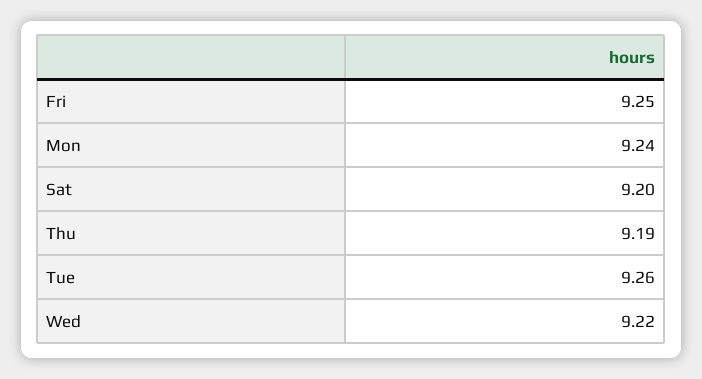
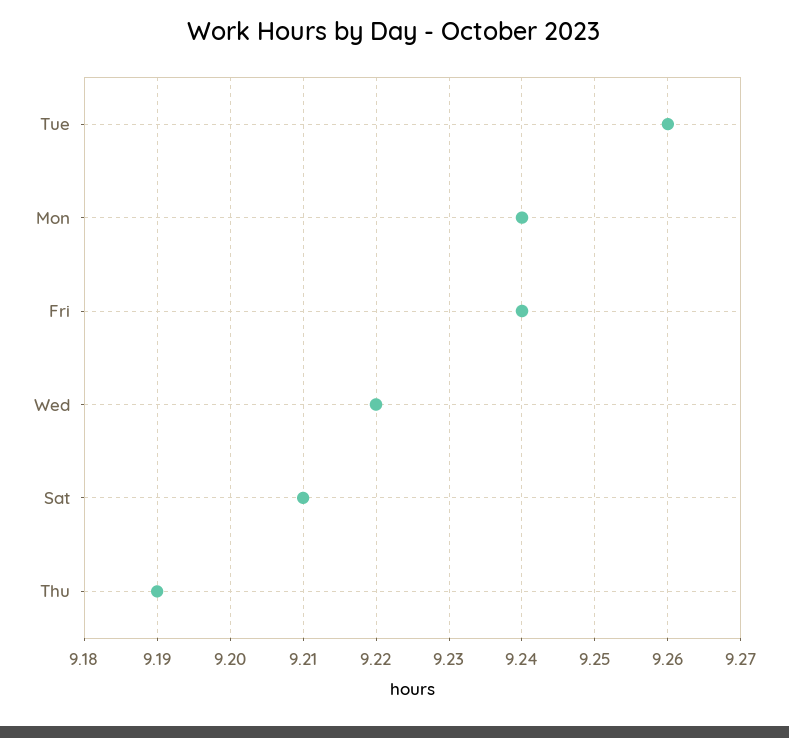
Fri: 9.25 -> 9.24
Sat: 9.2 -> 9.21

